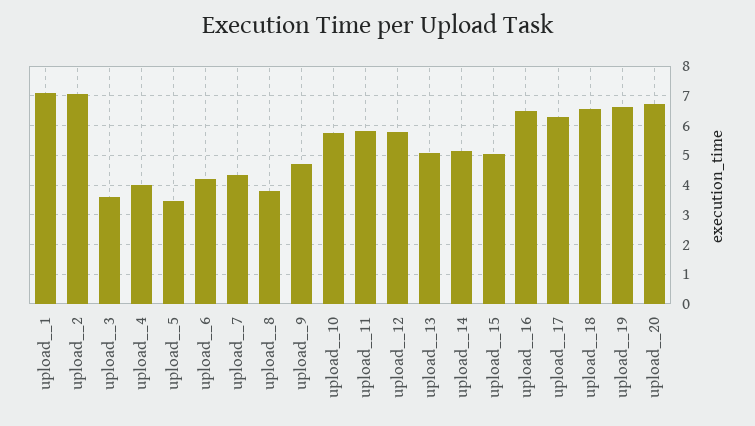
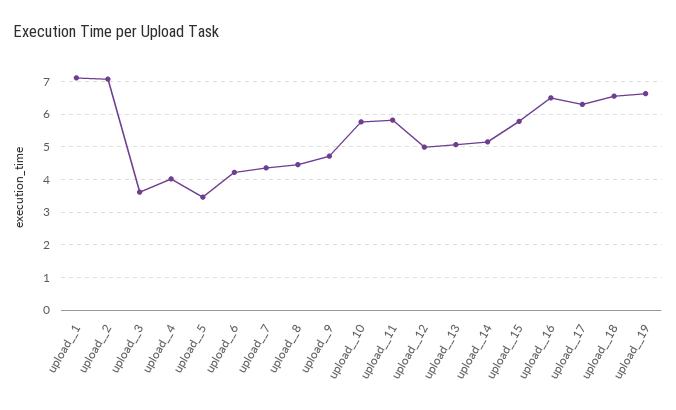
upload__8: 3.75 -> 4.4
upload__12: 5.75 -> 5
upload__15: 5 -> 5.8
upload__20: 6.75 -> none

